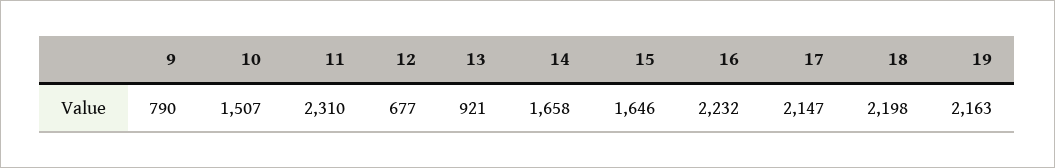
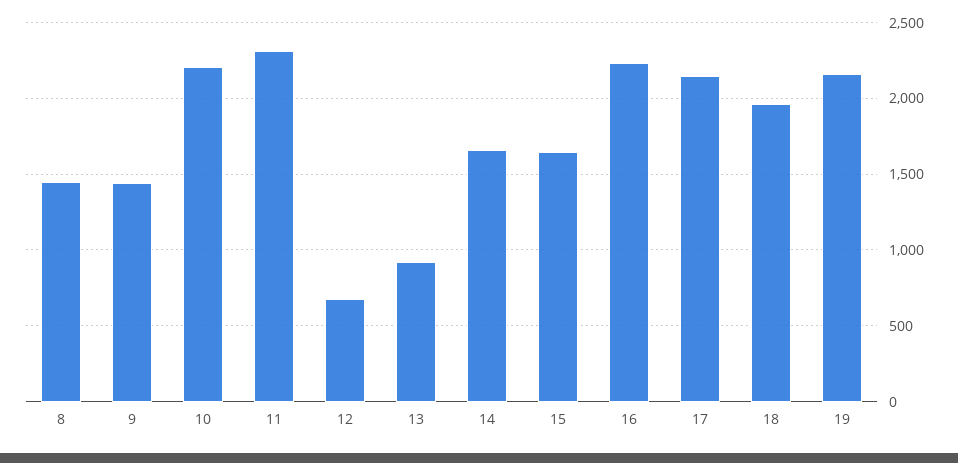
9: 790 -> 1450
10: 1507 -> 2200
18: 2198 -> 1950
8: none -> 1450

